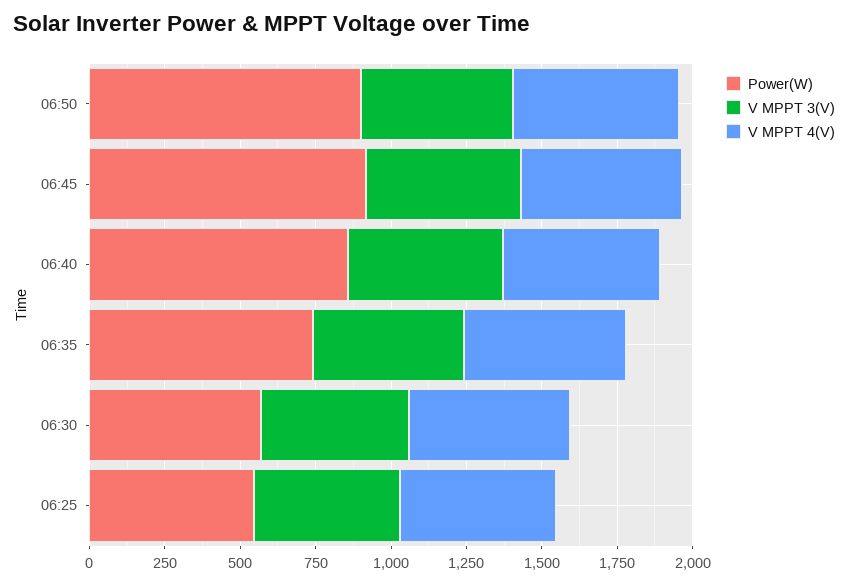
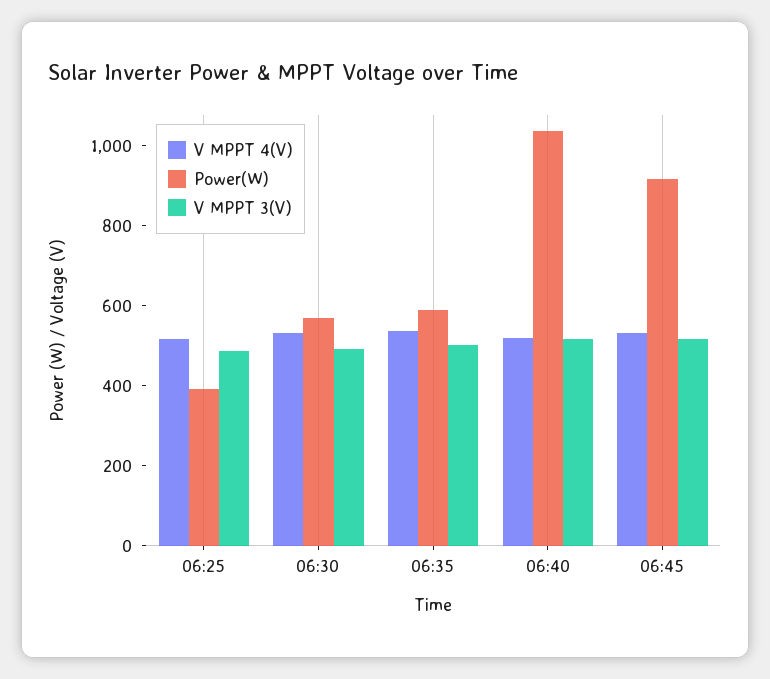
Power(W), 06:50: 900 -> none
V MPPT 3(V), 06:50: 500 -> none
V MPPT 4(V), 06:50: 550 -> none
Power(W), 06:40: 850 -> 1050
Power(W), 06:35: 750 -> 600
Power(W), 06:25: 550 -> 400

